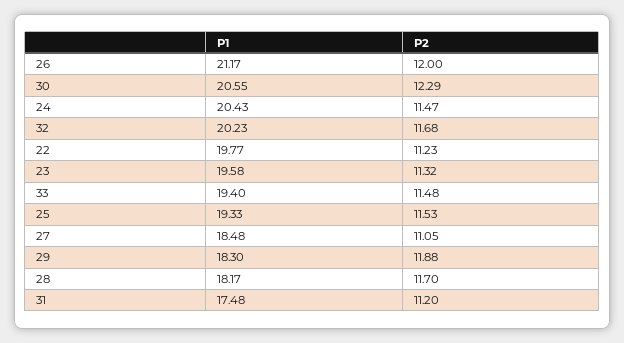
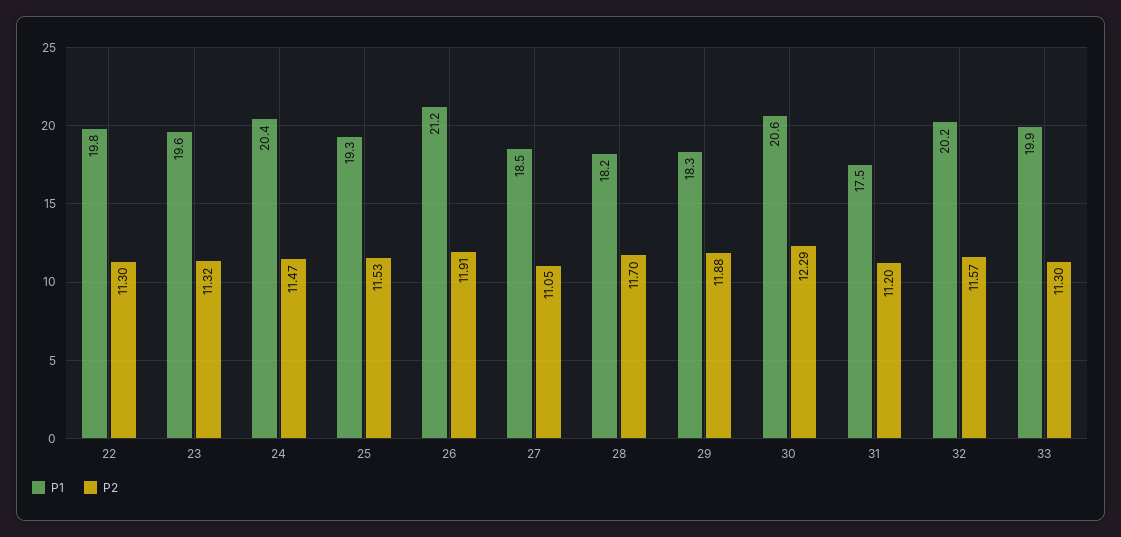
P2, 26: 12 -> 11.91
P2, 32: 11.68 -> 11.57
P2, 22: 11.23 -> 11.3
P1, 33: 19.4 -> 19.9
P2, 33: 11.48 -> 11.3

